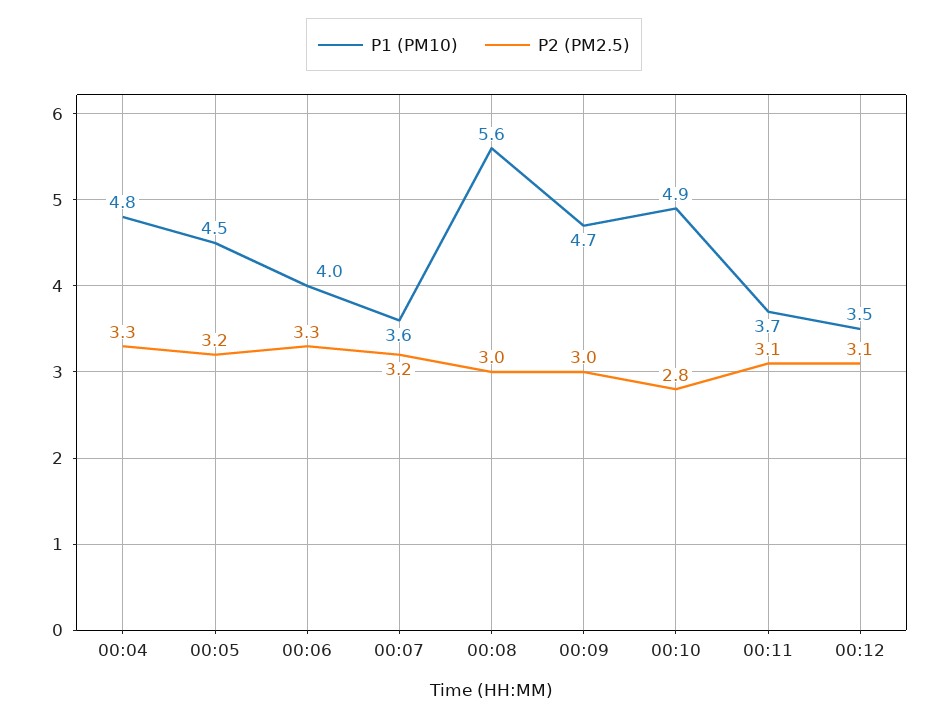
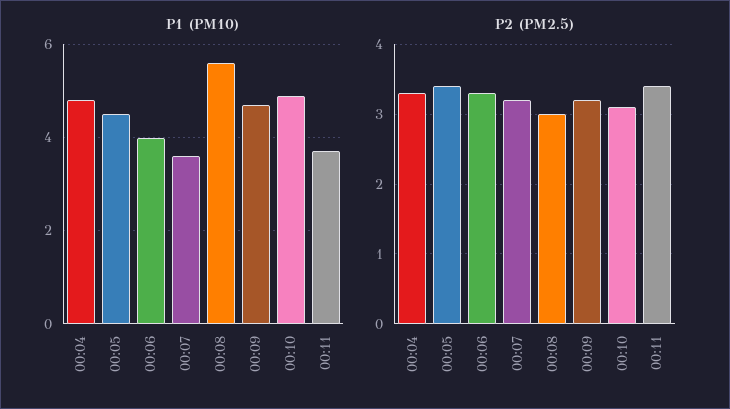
P2 (PM2.5), 00:05: 3.2 -> 3.4
P2 (PM2.5), 00:09: 3 -> 3.2
P2 (PM2.5), 00:10: 2.8 -> 3.1
P2 (PM2.5), 00:11: 3.1 -> 3.4
P1 (PM10), 00:12: 3.5 -> none
P2 (PM2.5), 00:12: 3.1 -> none

